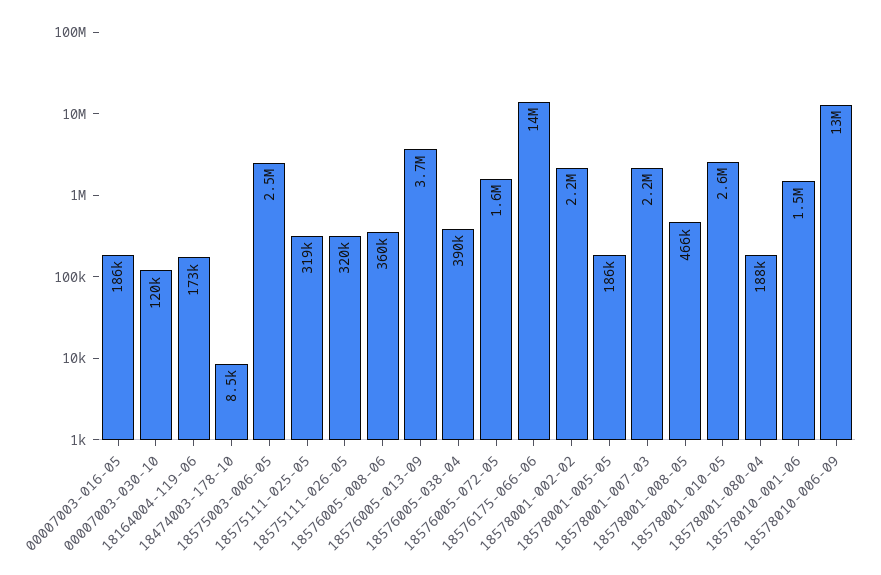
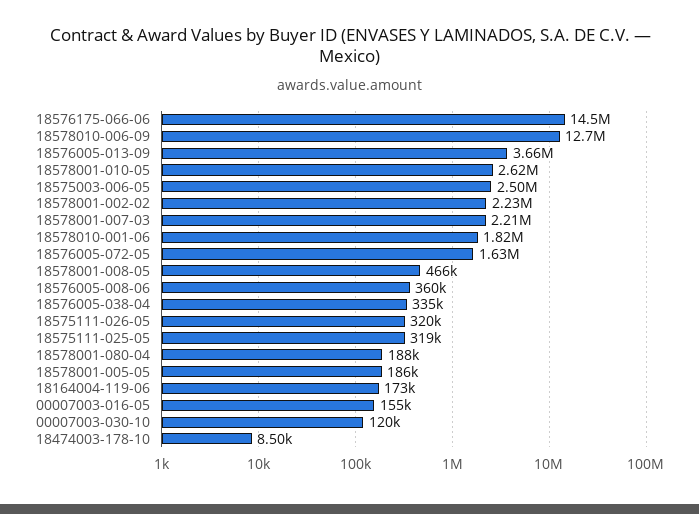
00007003-016-05: 186000 -> 155000
18576005-038-04: 390000 -> 335000
18578010-001-06: 1500000 -> 1820000

